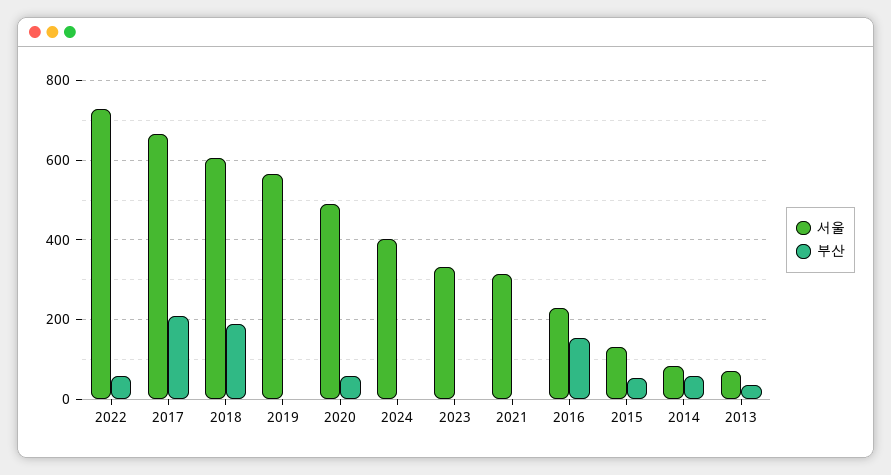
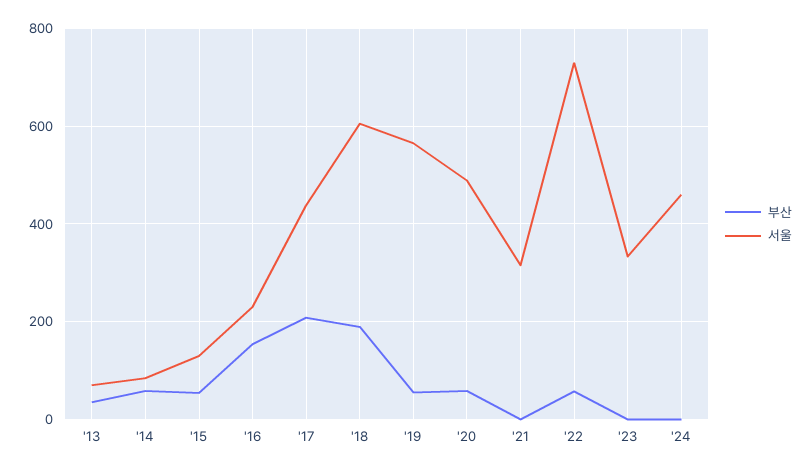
서울, 2017: 660 -> 440
부산, 2019: 0 -> 60
서울, 2024: 400 -> 460

